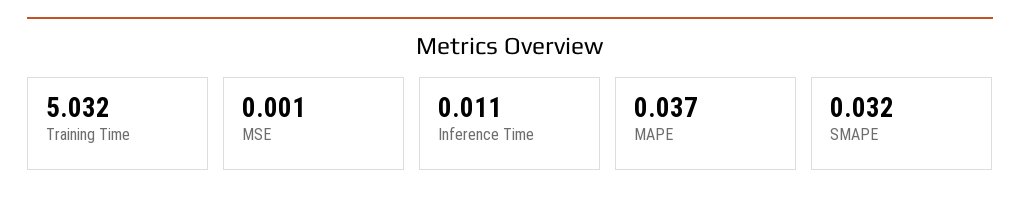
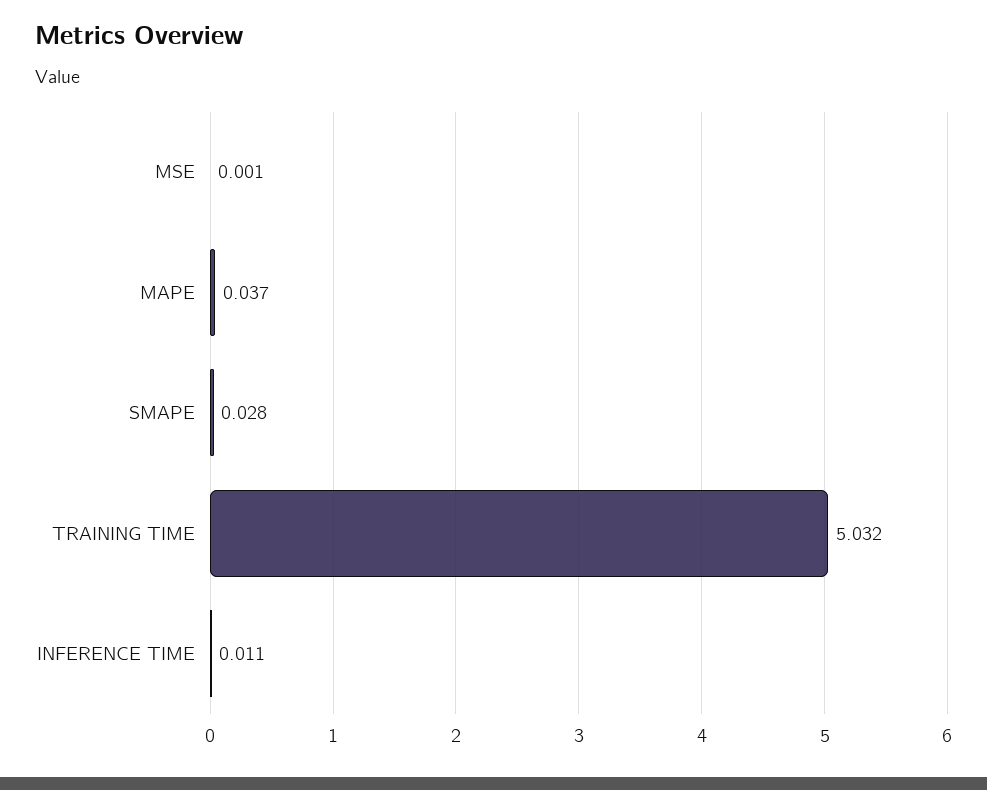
SMAPE: 0.032 -> 0.028

